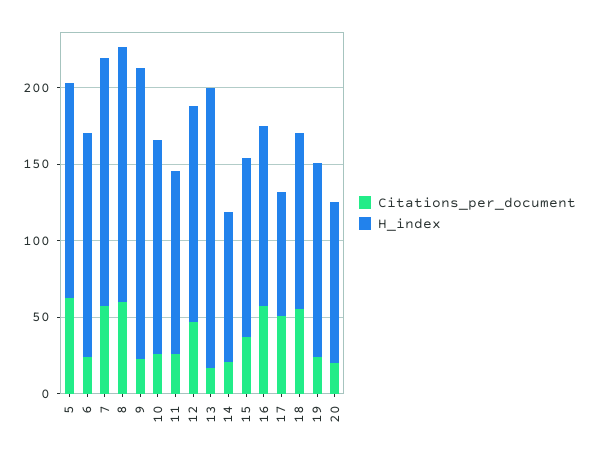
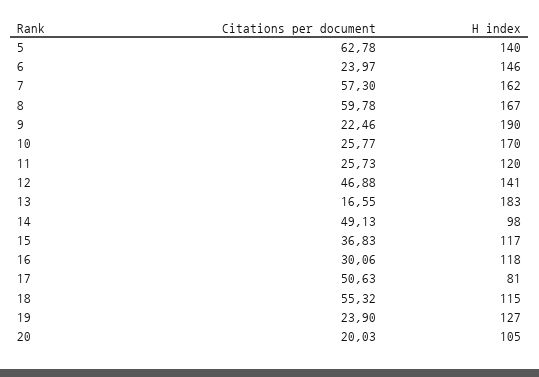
H_index, 10: 140 -> 170
Citations_per_document, 14: 20 -> 49.13
Citations_per_document, 16: 60 -> 30.06

